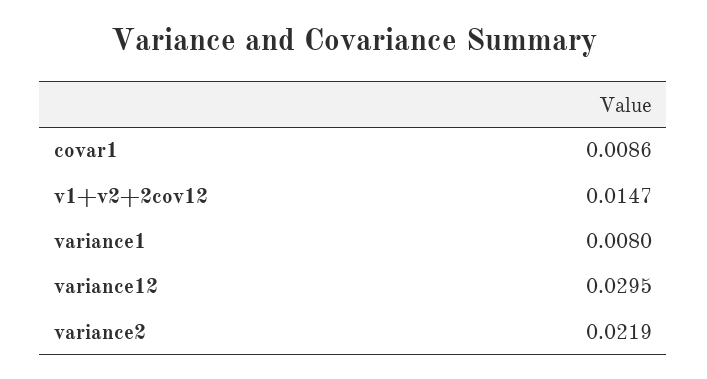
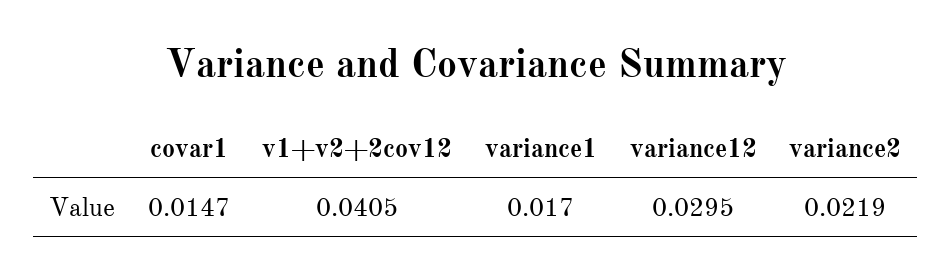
covar1: 0.0086 -> 0.0147
v1+v2+2cov12: 0.0147 -> 0.0405
variance1: 0.008 -> 0.017

